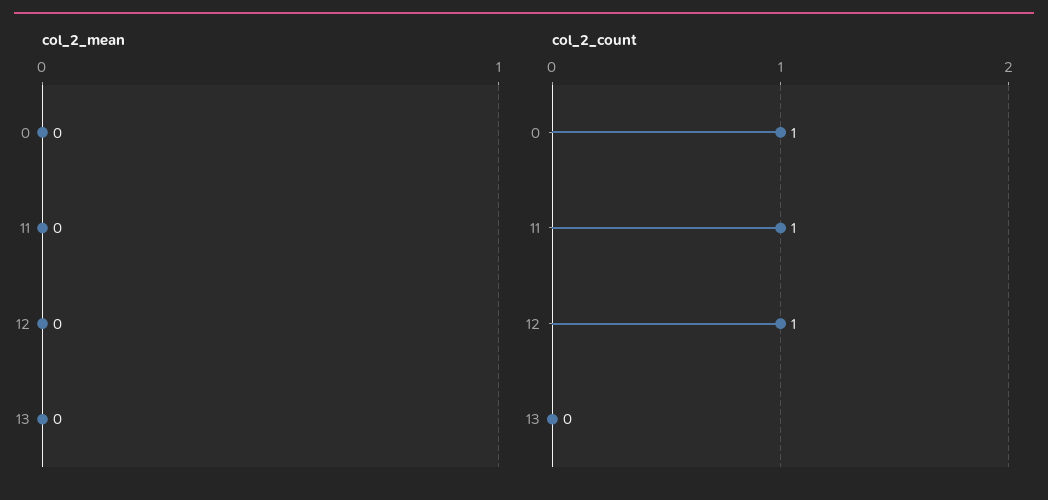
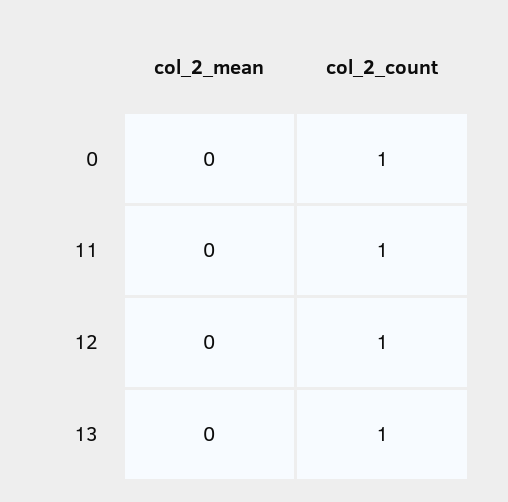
col_2_count, 13: 0 -> 1

